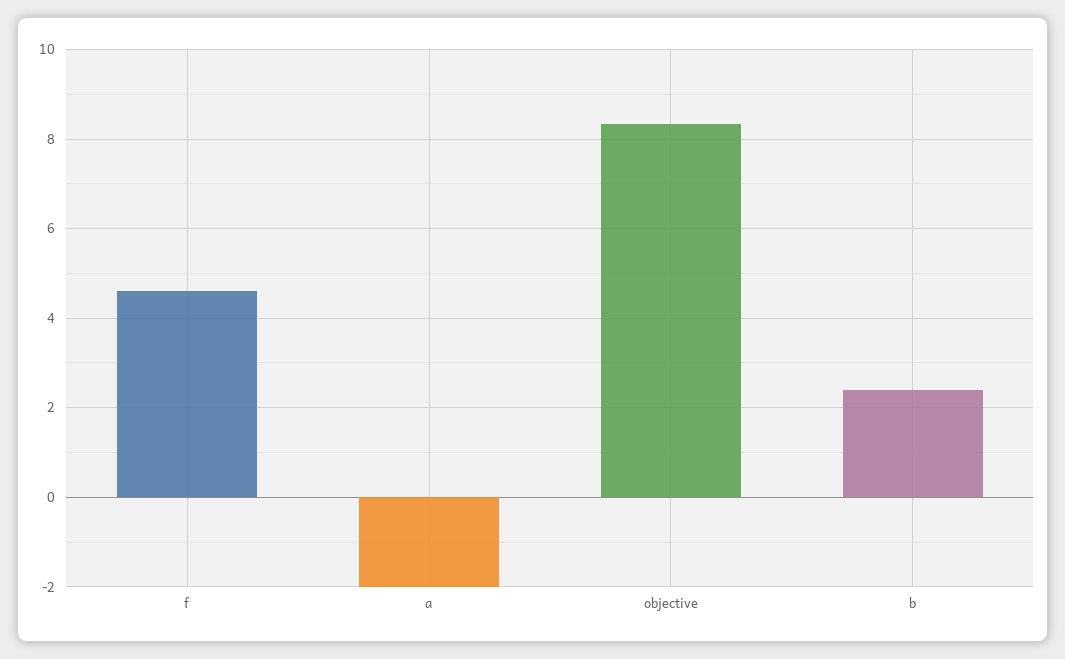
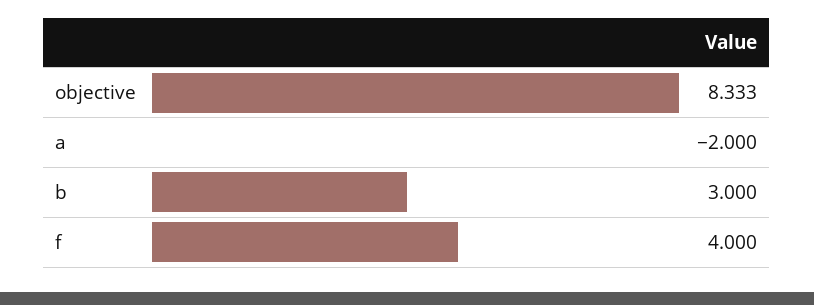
f: 4.6 -> 4
b: 2.4 -> 3

